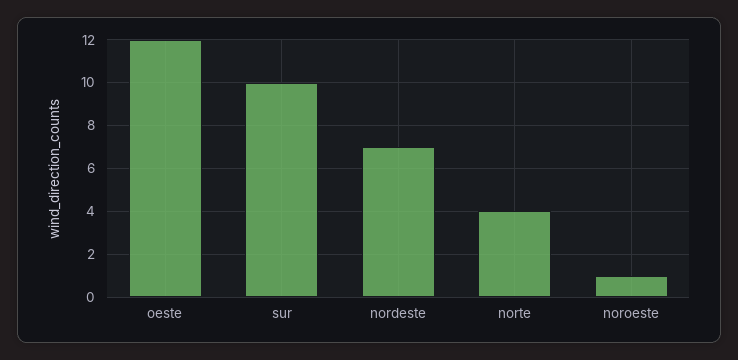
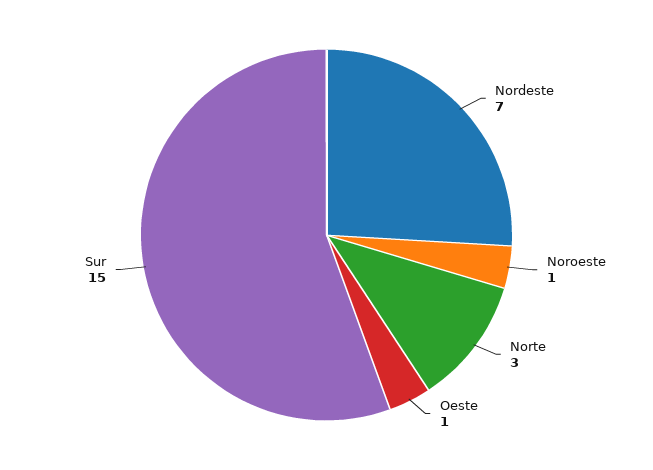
oeste: 12 -> 1
sur: 10 -> 15
norte: 4 -> 3

